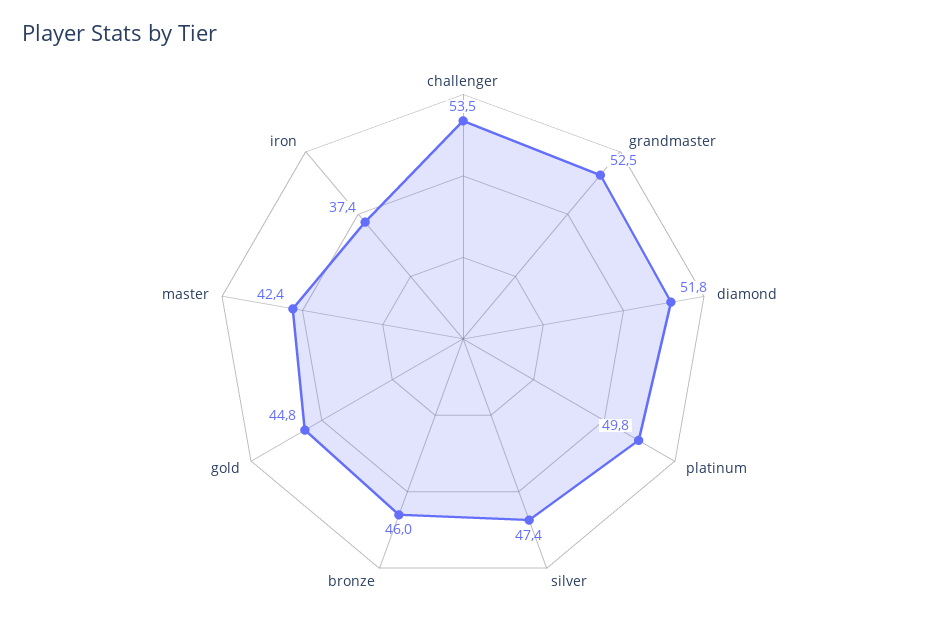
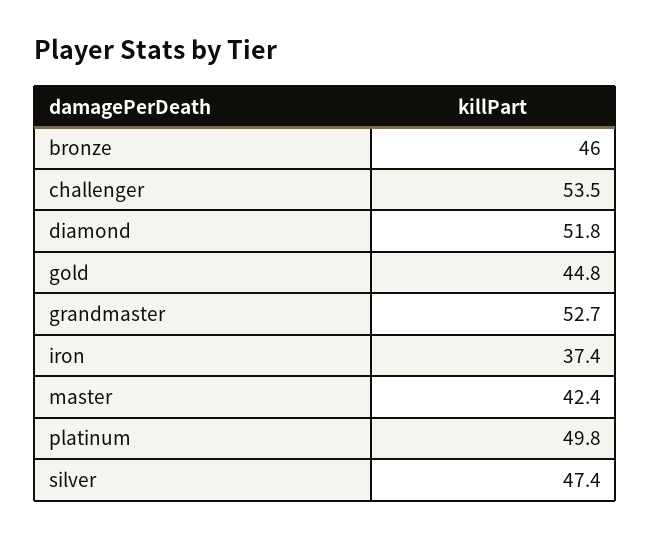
grandmaster: 52.5 -> 52.7

